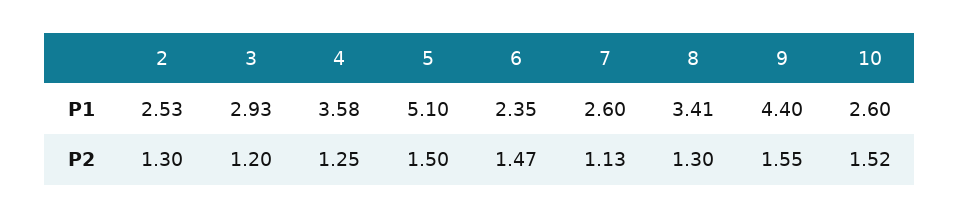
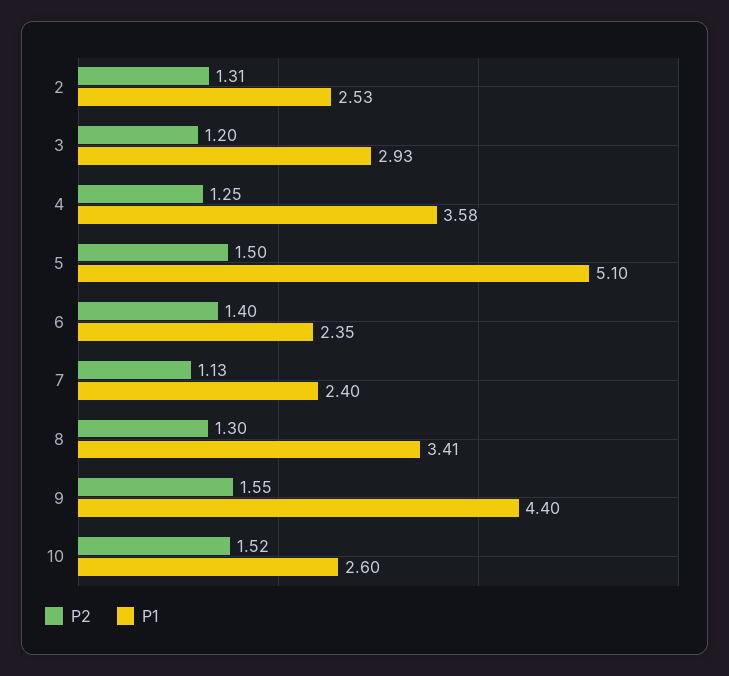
P1, 7: 2.6 -> 2.4
P2, 2: 1.3 -> 1.31
P2, 6: 1.47 -> 1.4

